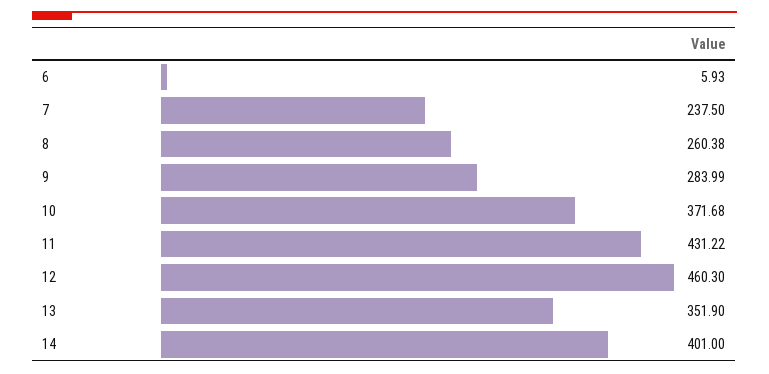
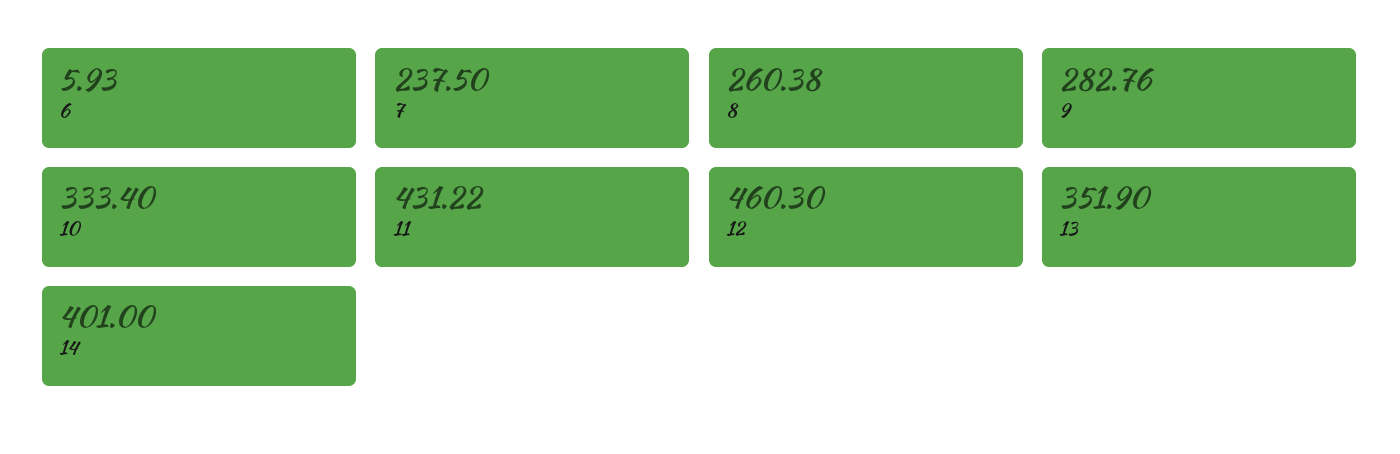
9: 283.99 -> 282.76
10: 371.68 -> 333.4

